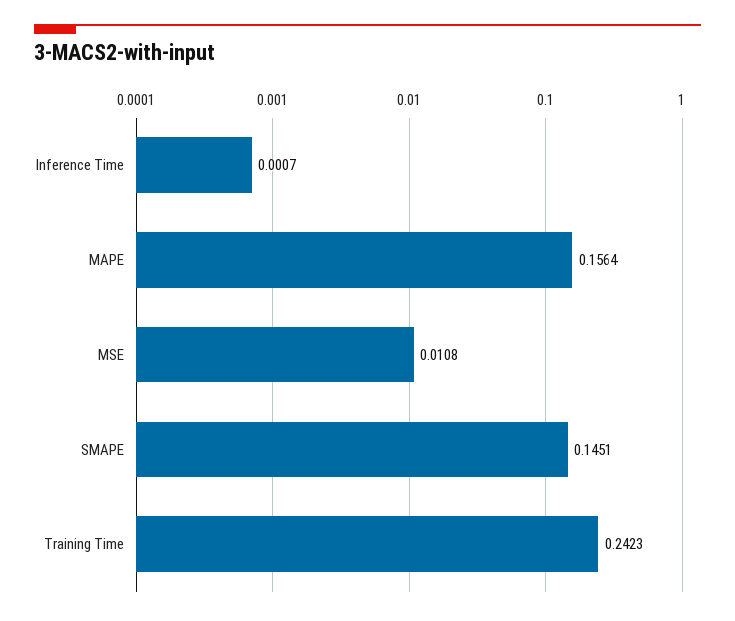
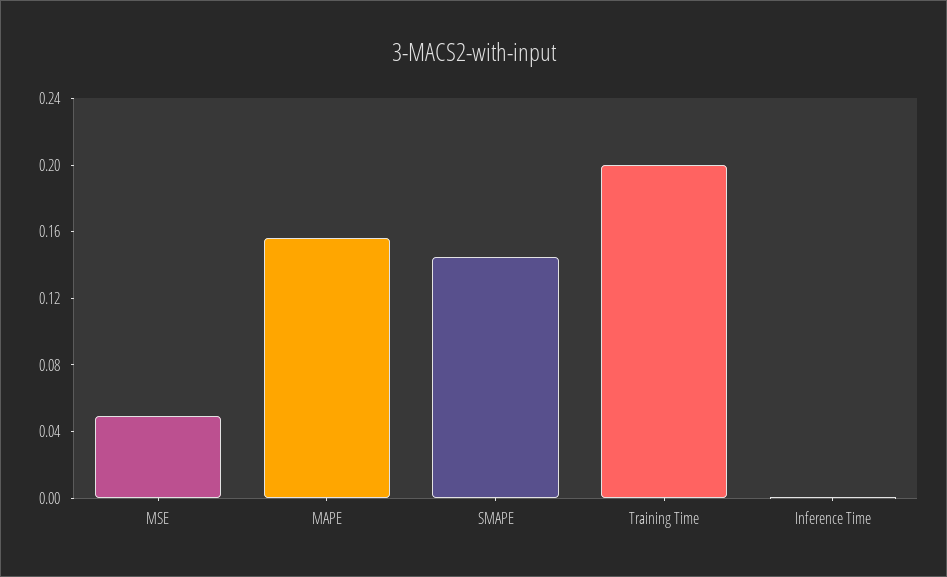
MSE: 0.0108 -> 0.05
Training Time: 0.2423 -> 0.2

